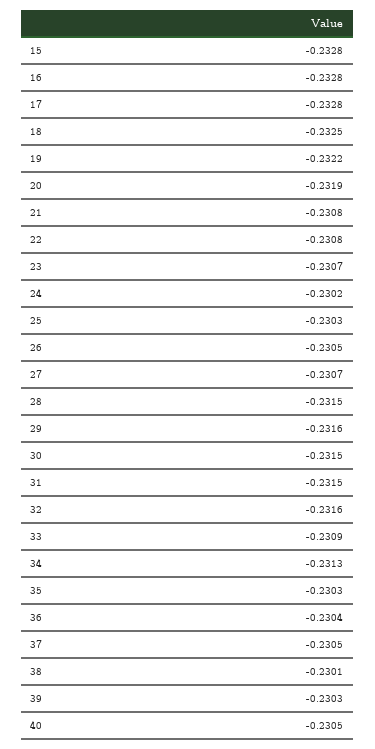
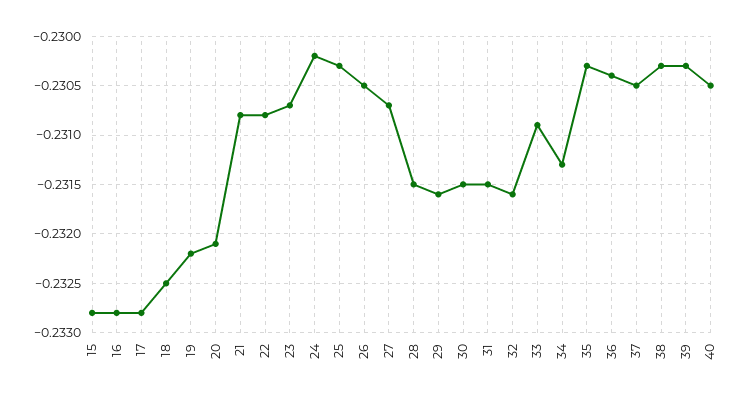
20: -0.2319 -> -0.2321
38: -0.2301 -> -0.2303

